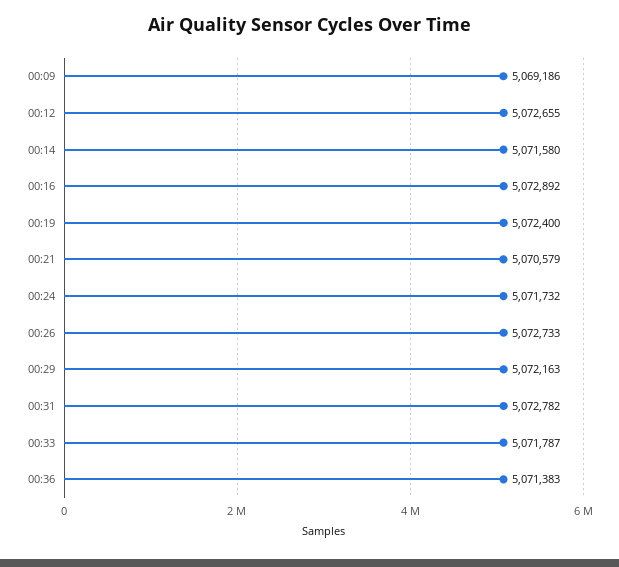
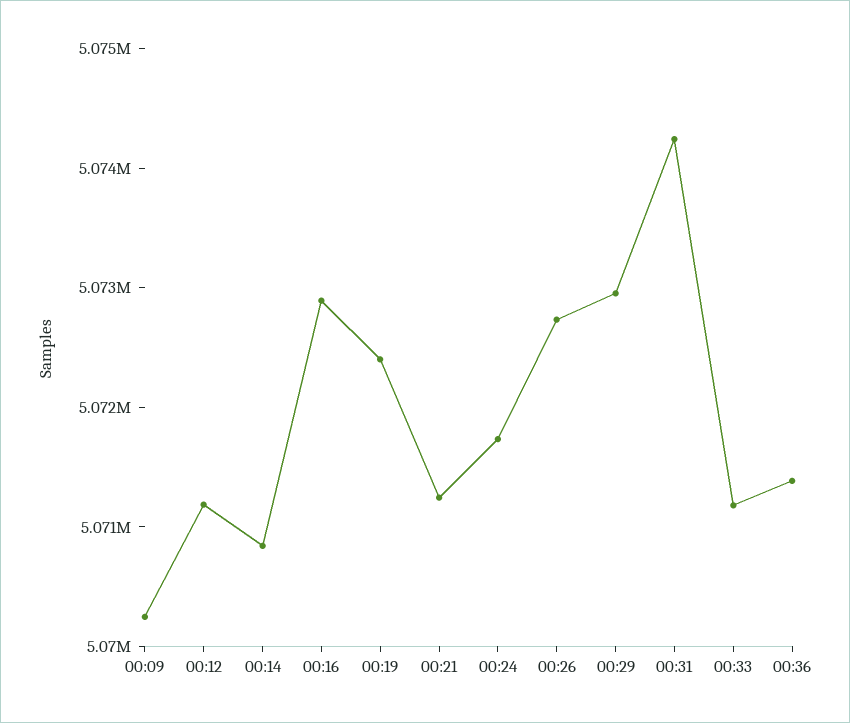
00:09: 5069186 -> 5070200
00:12: 5072655 -> 5071200
00:14: 5071580 -> 5070800
00:21: 5070579 -> 5071200
00:29: 5072163 -> 5073000
00:31: 5072782 -> 5074200
00:33: 5071787 -> 5071200

